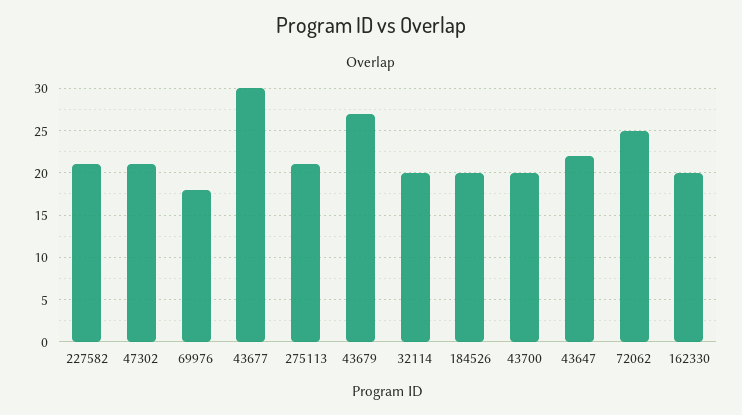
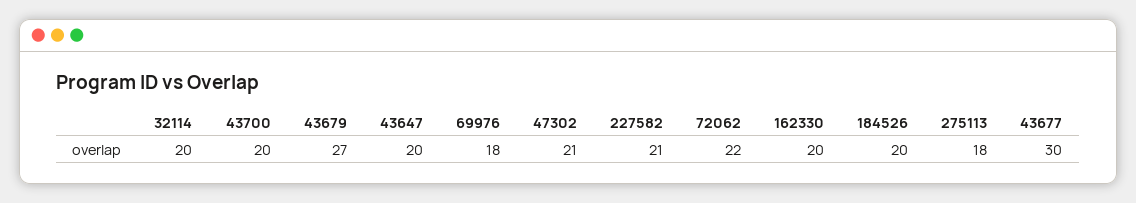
275113: 21 -> 18
43647: 22 -> 20
72062: 25 -> 22

